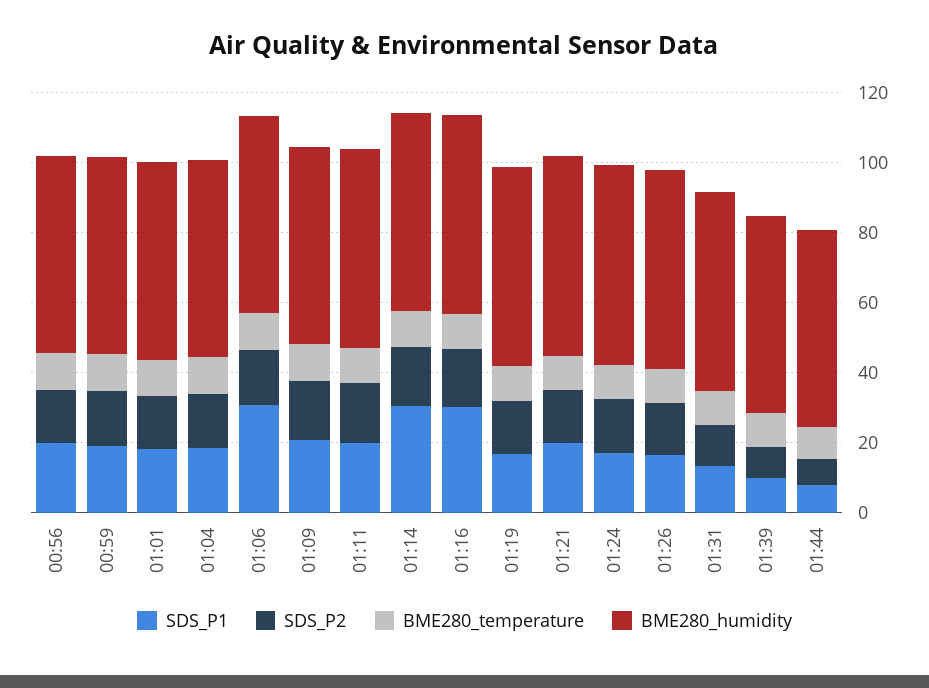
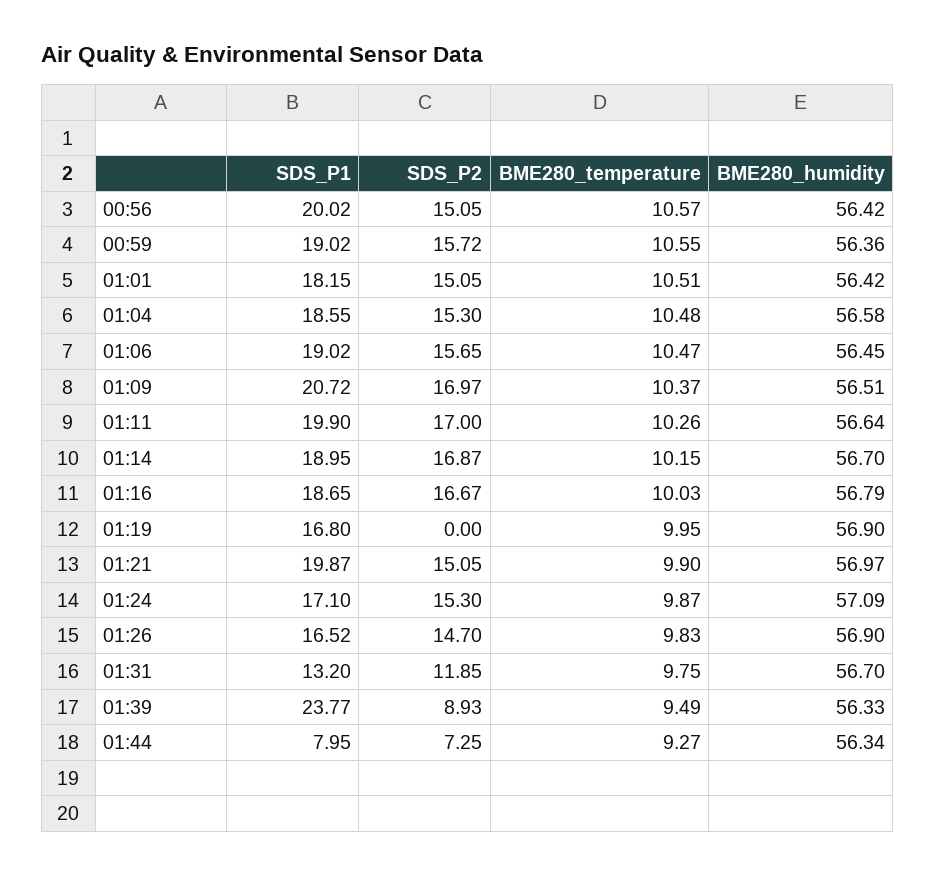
SDS_P1, 01:06: 30 -> 19.02
SDS_P1, 01:14: 30 -> 18.95
SDS_P1, 01:16: 30 -> 18.65
SDS_P2, 01:19: 15 -> 0
SDS_P1, 01:39: 10 -> 23.77

